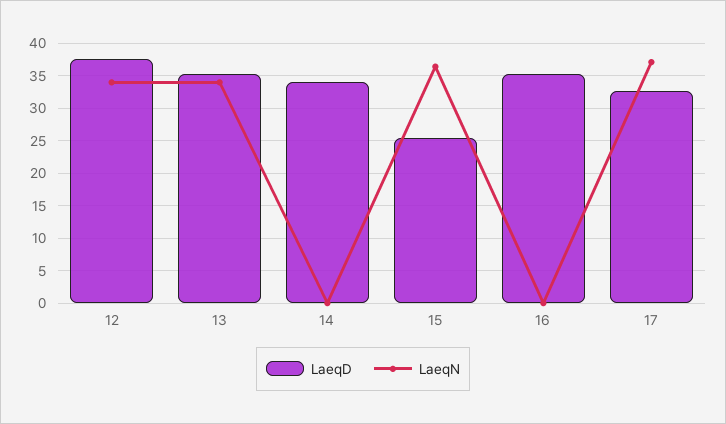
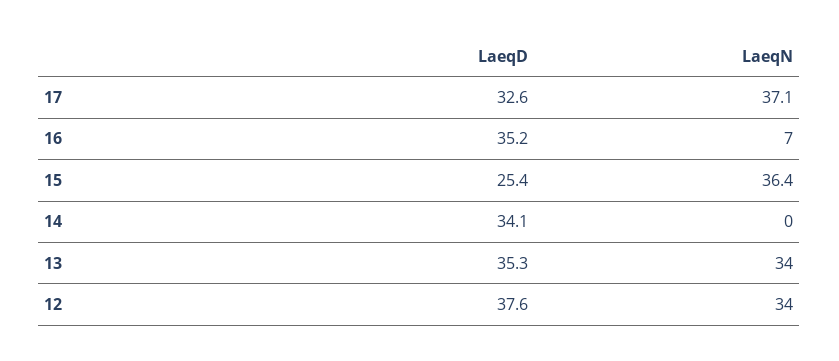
LaeqN, 16: 0 -> 7

